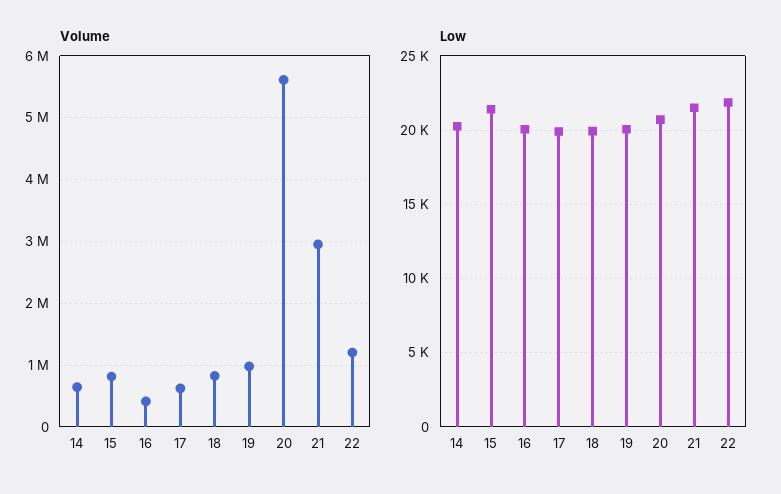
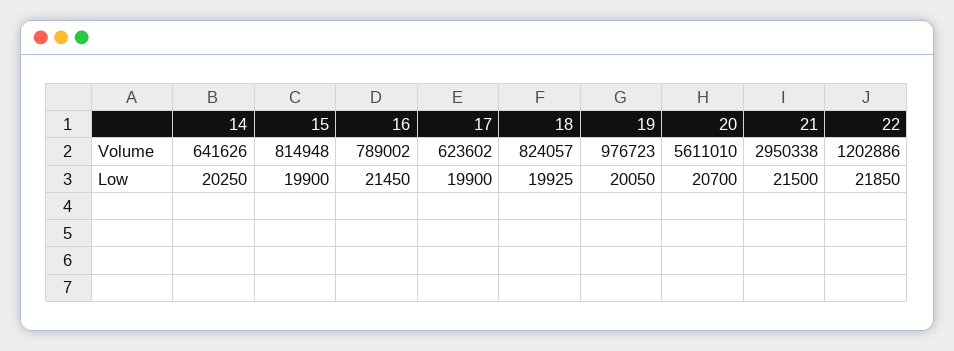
Volume, 16: 400000 -> 789002
Low, 15: 21500 -> 19900
Low, 16: 20000 -> 21450

